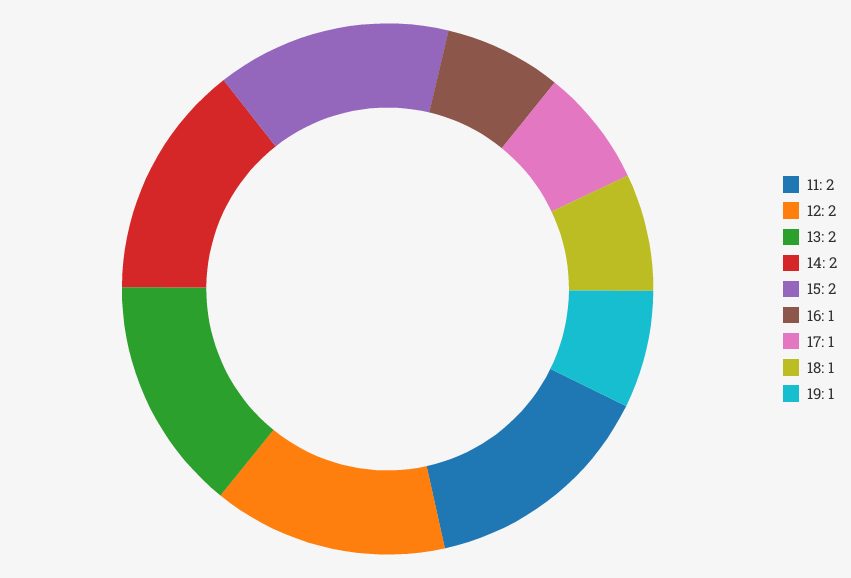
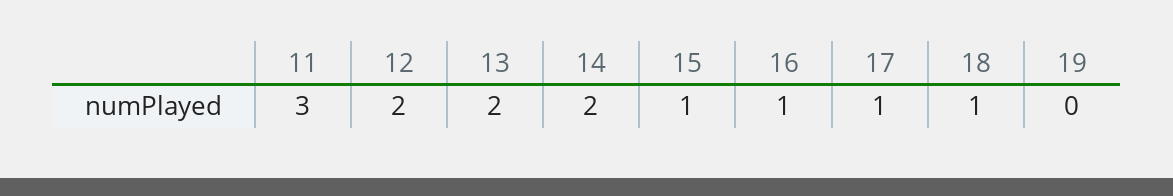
11: 2 -> 3
15: 2 -> 1
19: 1 -> 0

